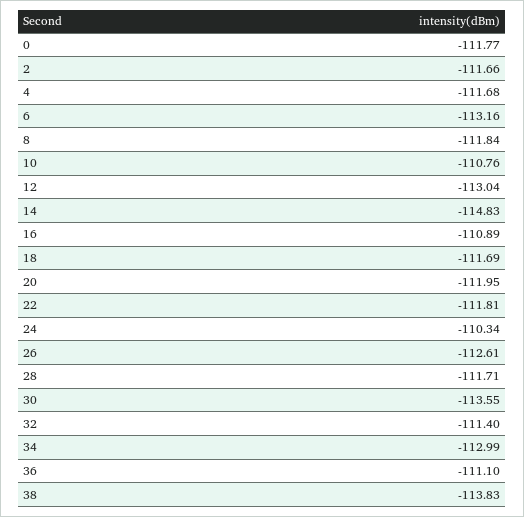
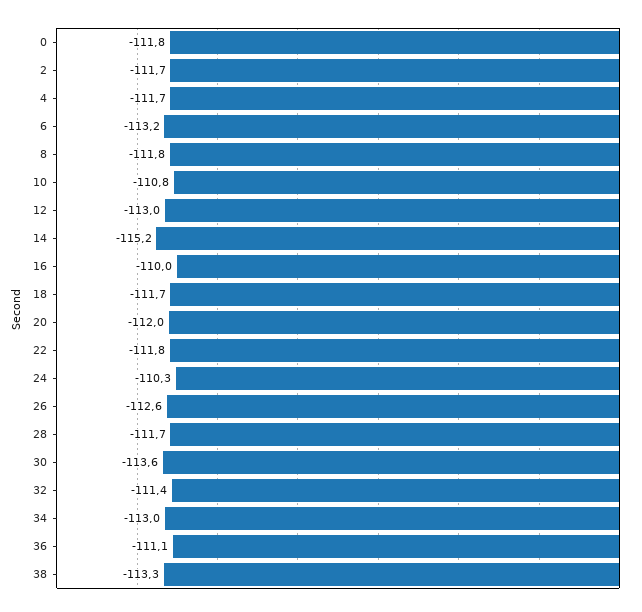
14: -114.83 -> -115.2
16: -110.89 -> -110
38: -113.83 -> -113.3

